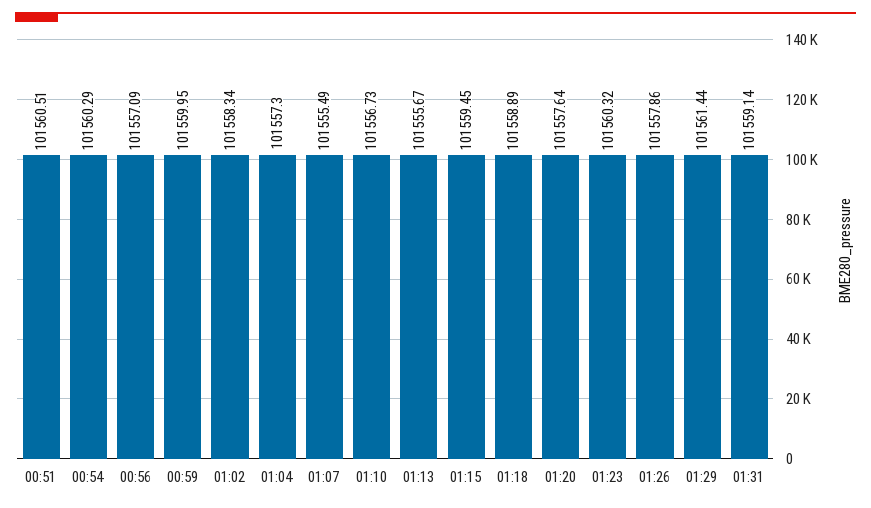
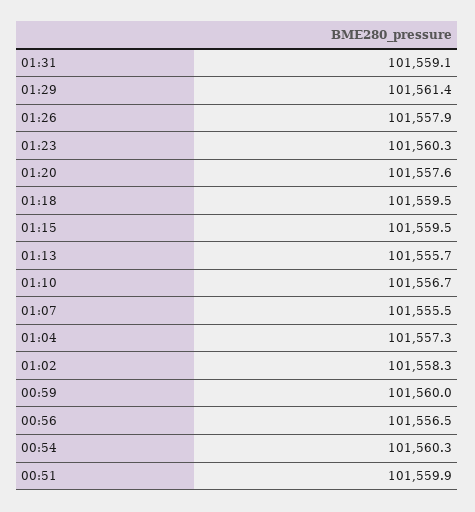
00:51: 101560.51 -> 101559.9
00:56: 101557.09 -> 101556.5
01:18: 101558.89 -> 101559.5

